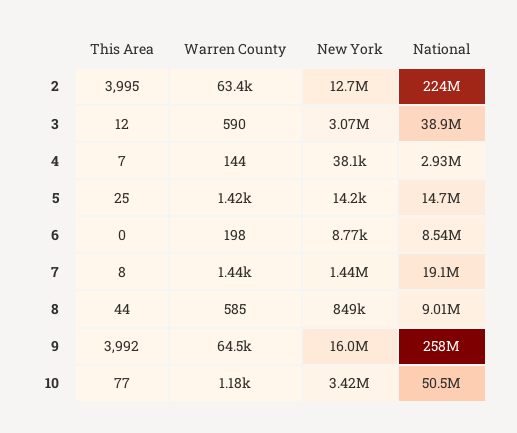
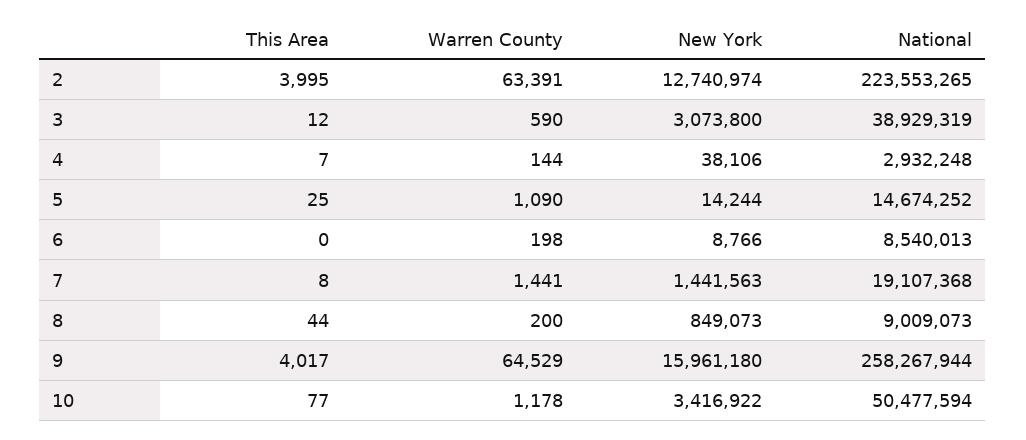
Warren County, 5: 1420 -> 1090
Warren County, 8: 585 -> 200
This Area, 9: 3992 -> 4017

